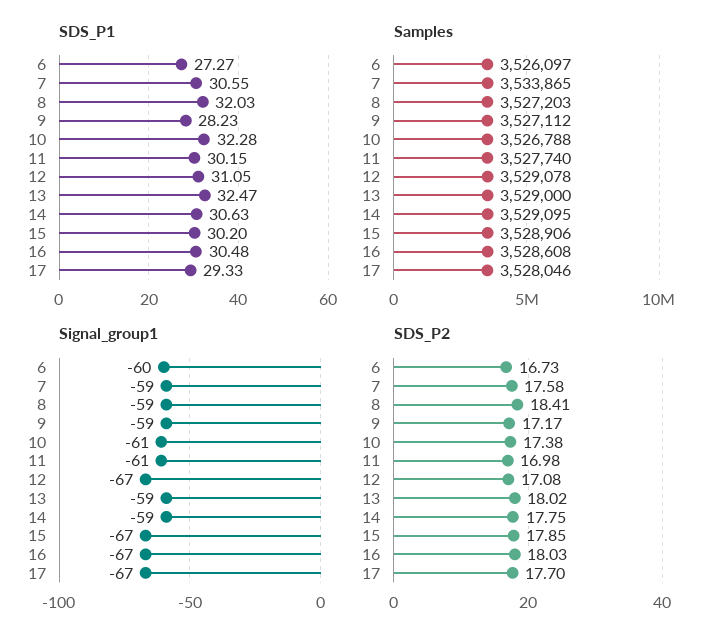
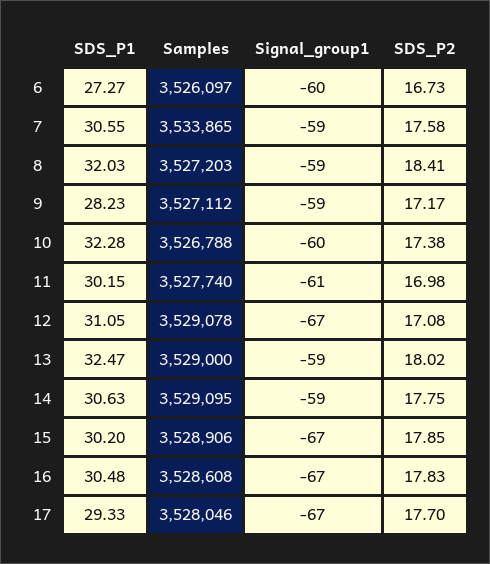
Signal_group1, 10: -61 -> -60
SDS_P2, 16: 18.03 -> 17.83

